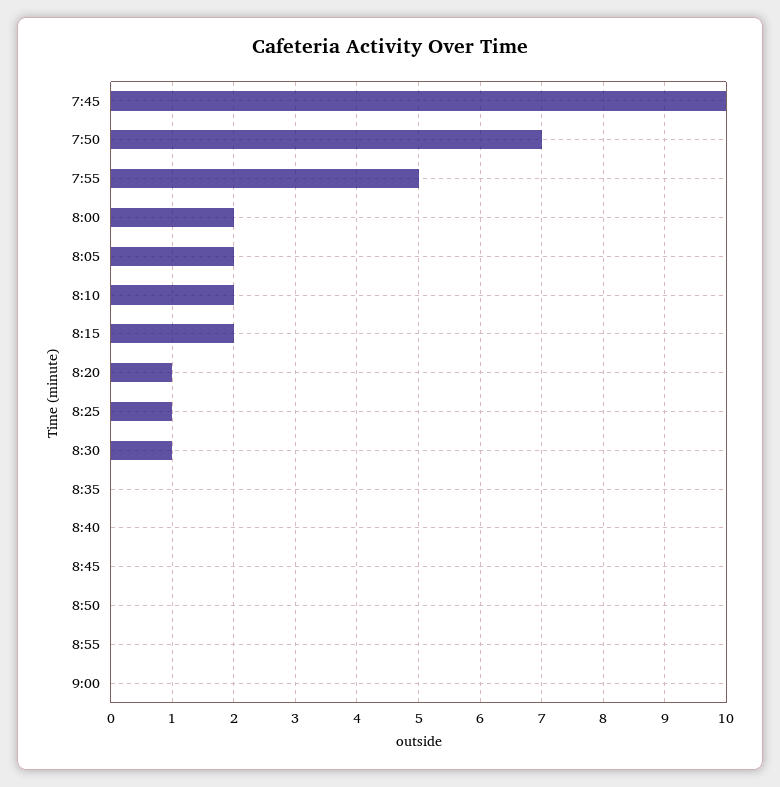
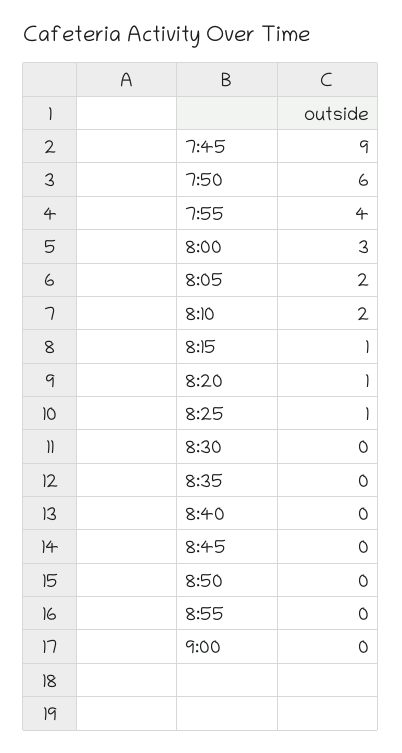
7:45: 10 -> 9
7:50: 7 -> 6
7:55: 5 -> 4
8:00: 2 -> 3
8:15: 2 -> 1
8:30: 1 -> 0

